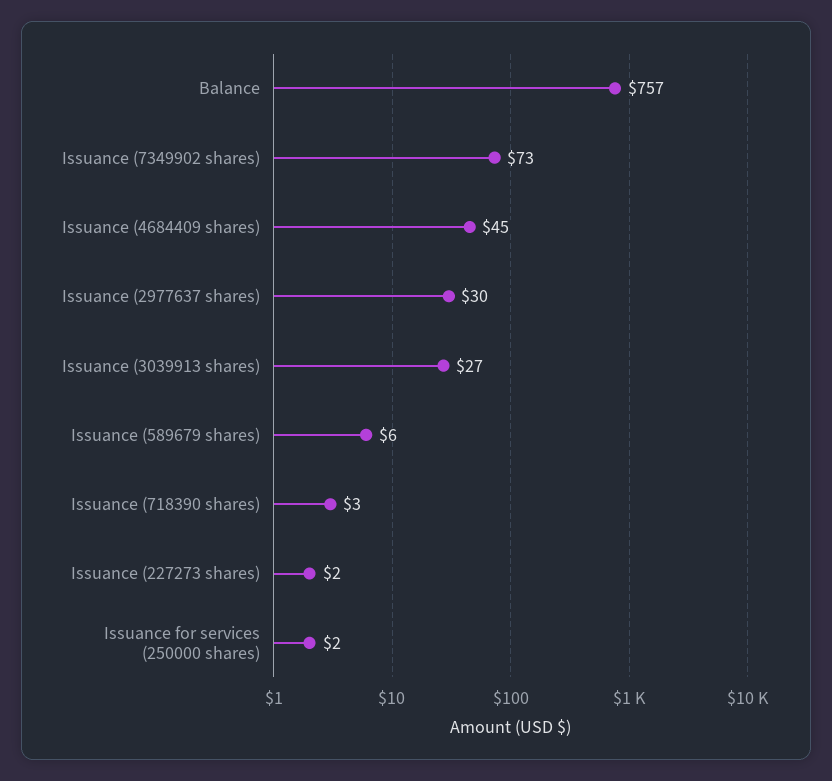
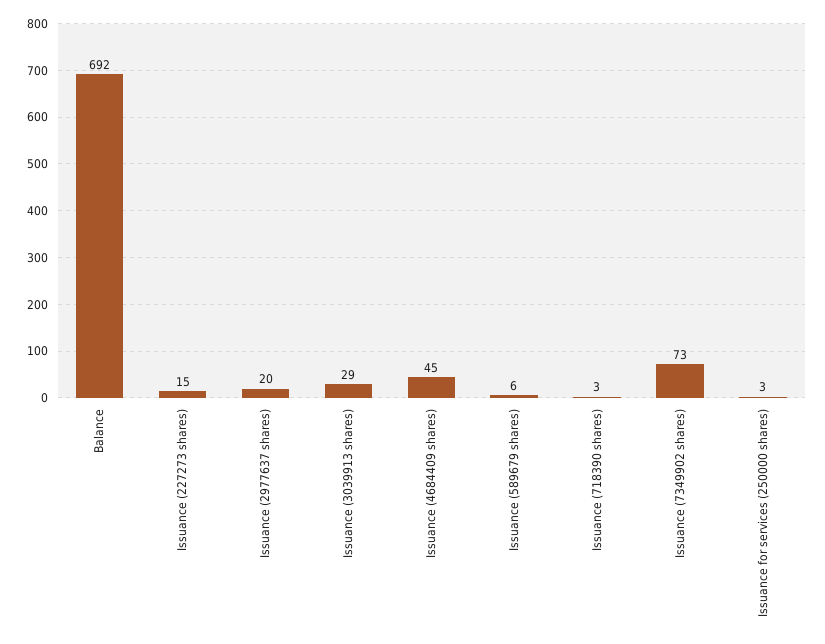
Balance: 757 -> 692
Issuance (2977637 shares): 30 -> 20
Issuance (3039913 shares): 27 -> 29
Issuance (227273 shares): 2 -> 15
Issuance for services (250000 shares): 2 -> 3

